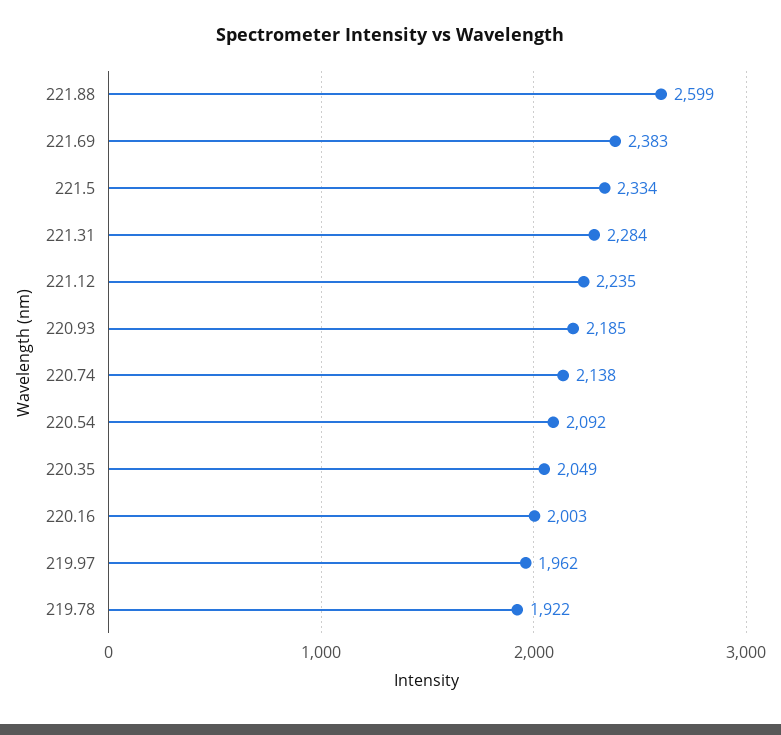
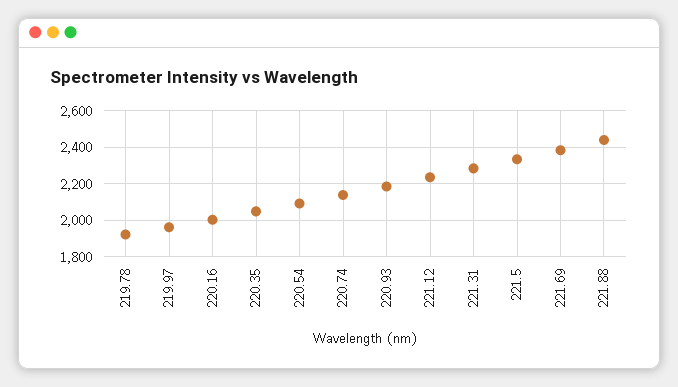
221.88: 2599 -> 2450

